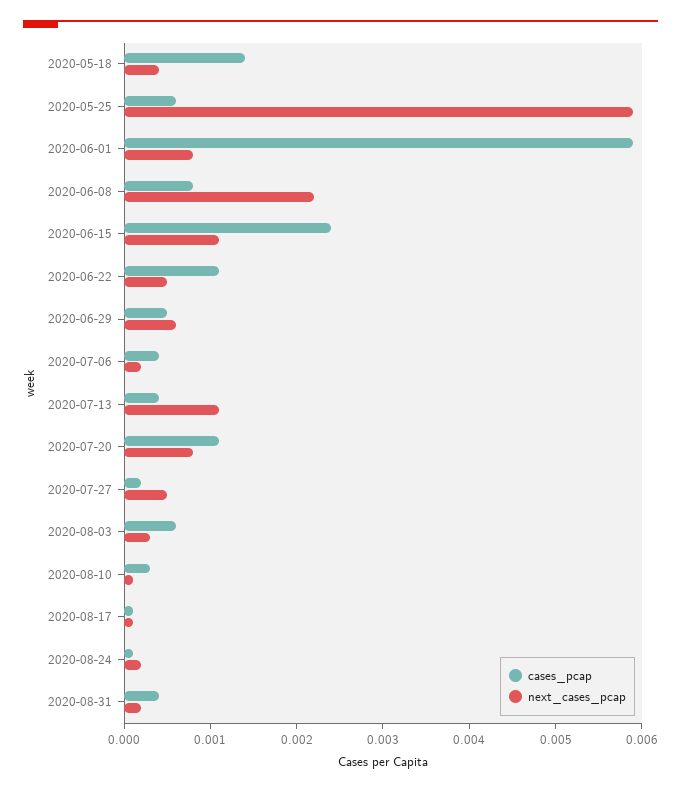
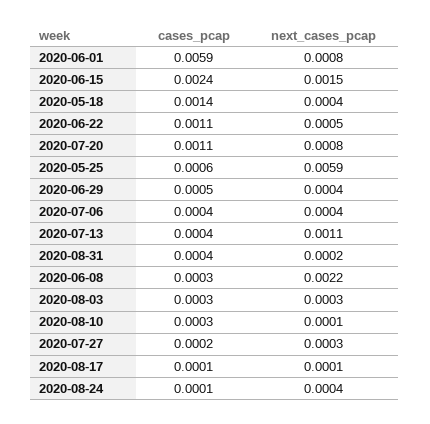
cases_pcap, 2020-06-08: 0.0008 -> 0.0003
next_cases_pcap, 2020-06-15: 0.0011 -> 0.0015
next_cases_pcap, 2020-06-29: 0.0006 -> 0.0004
next_cases_pcap, 2020-07-06: 0.0002 -> 0.0004
next_cases_pcap, 2020-07-27: 0.0005 -> 0.0003
cases_pcap, 2020-08-03: 0.0006 -> 0.0003
next_cases_pcap, 2020-08-24: 0.0002 -> 0.0004

